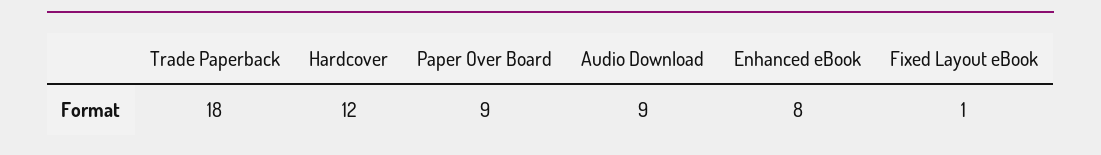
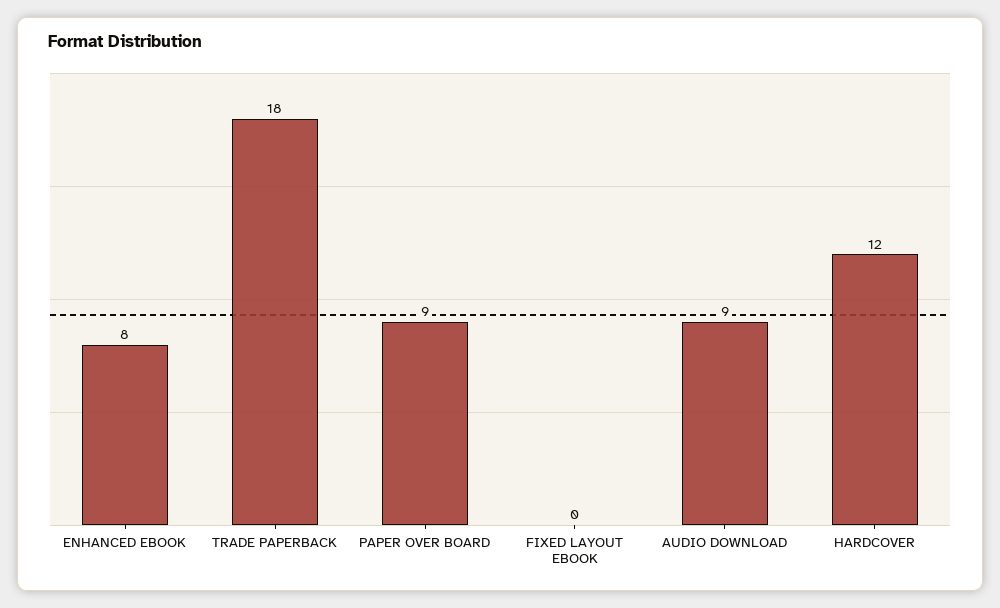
Fixed Layout eBook: 1 -> 0

